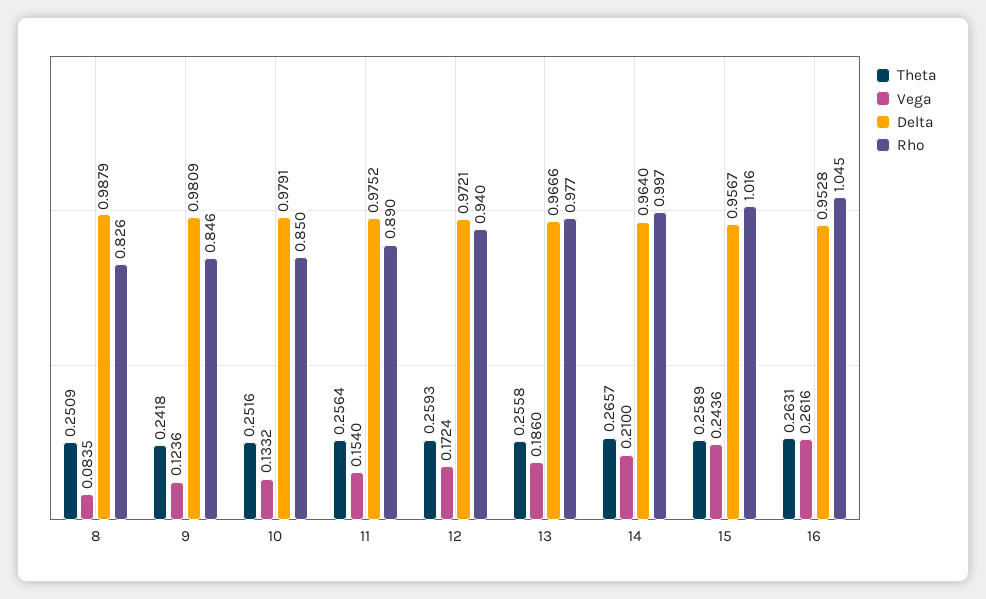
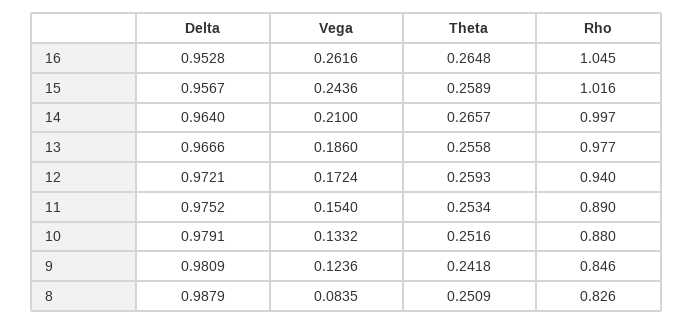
Rho, 10: 0.85 -> 0.88
Theta, 11: 0.2564 -> 0.2534
Theta, 16: 0.2631 -> 0.2648

